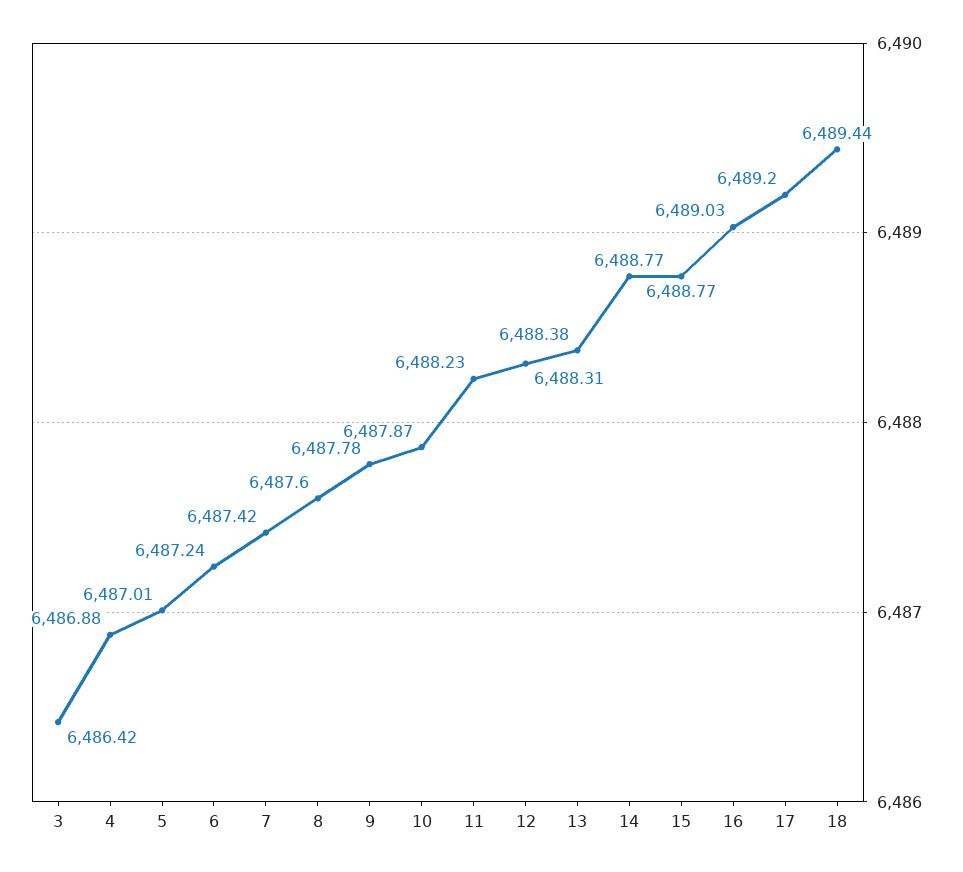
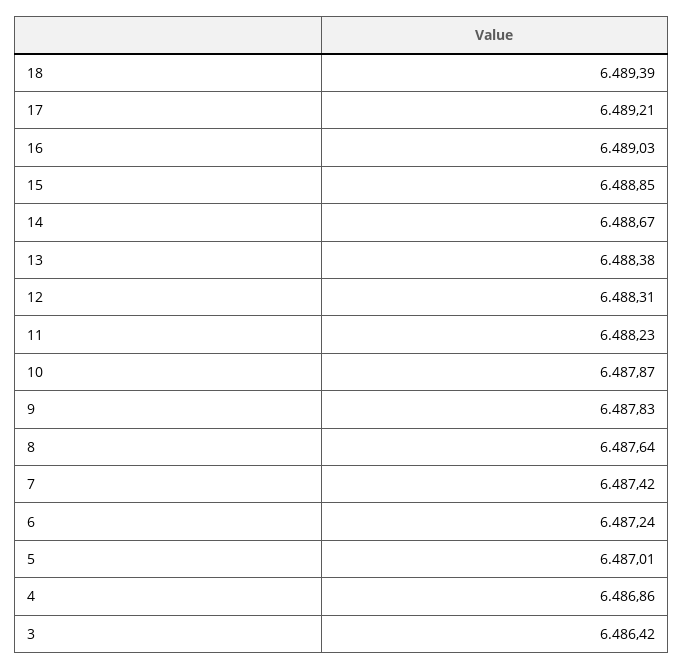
4: 6486.88 -> 6486.86
8: 6487.6 -> 6487.64
9: 6487.78 -> 6487.83
14: 6488.77 -> 6488.67
15: 6488.77 -> 6488.85
17: 6489.2 -> 6489.21
18: 6489.44 -> 6489.39

